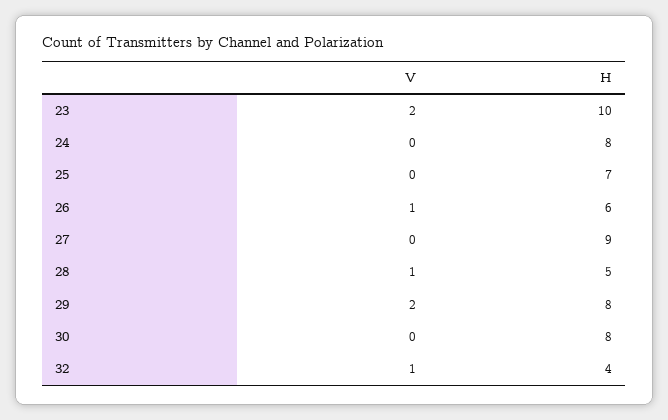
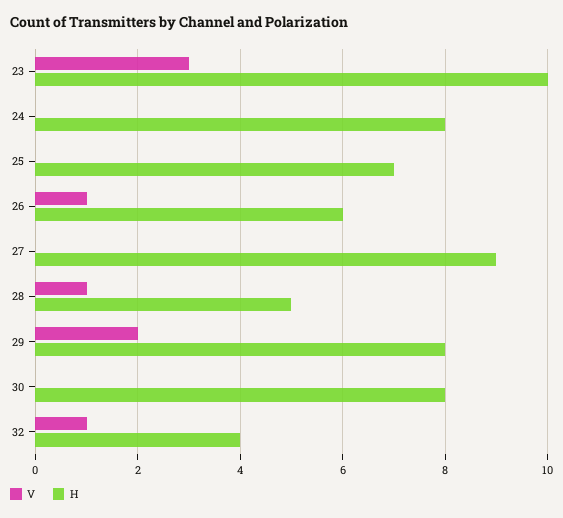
V, 23: 2 -> 3

